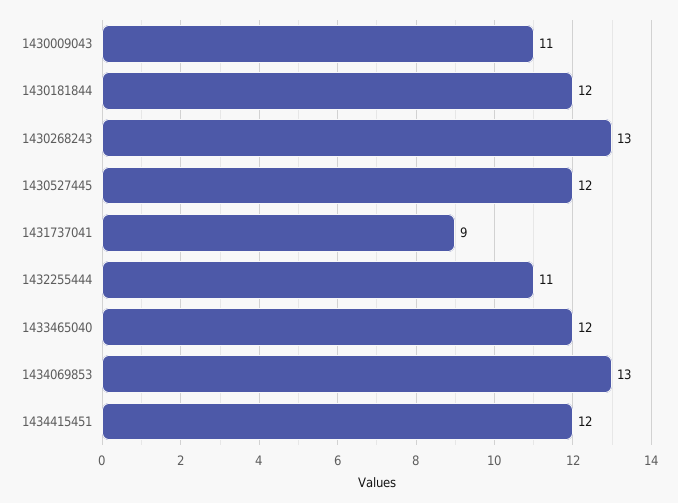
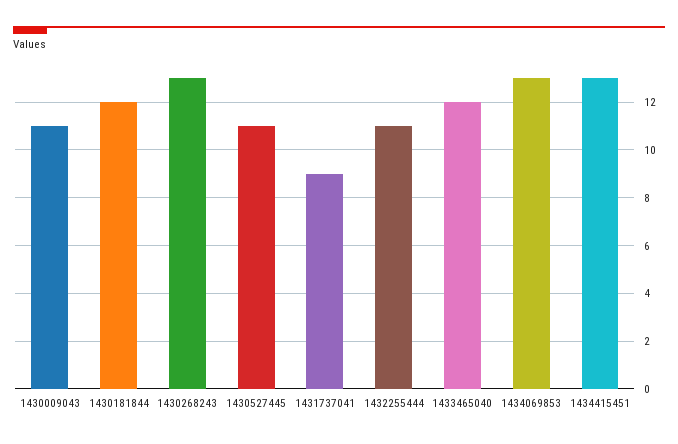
1430527445: 12 -> 11
1434415451: 12 -> 13

